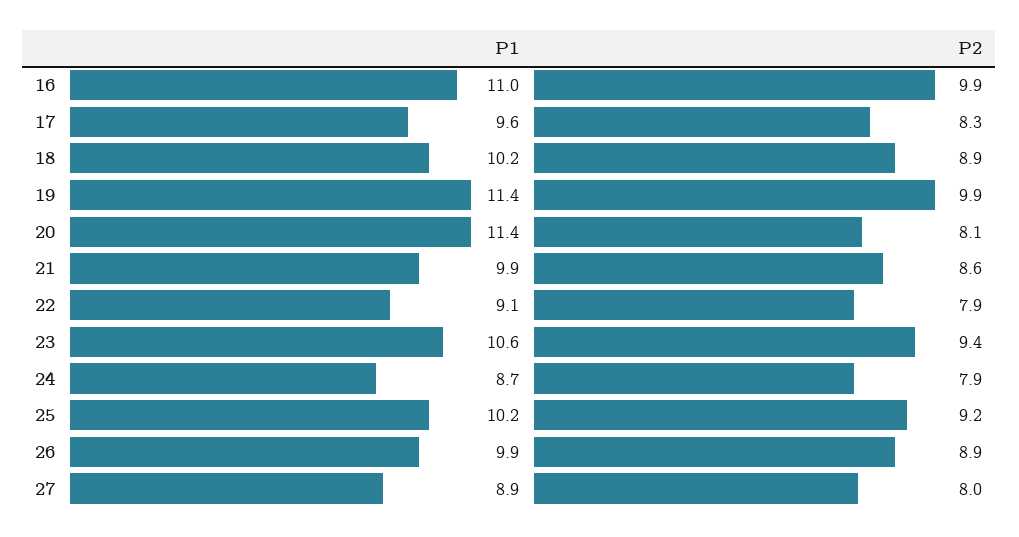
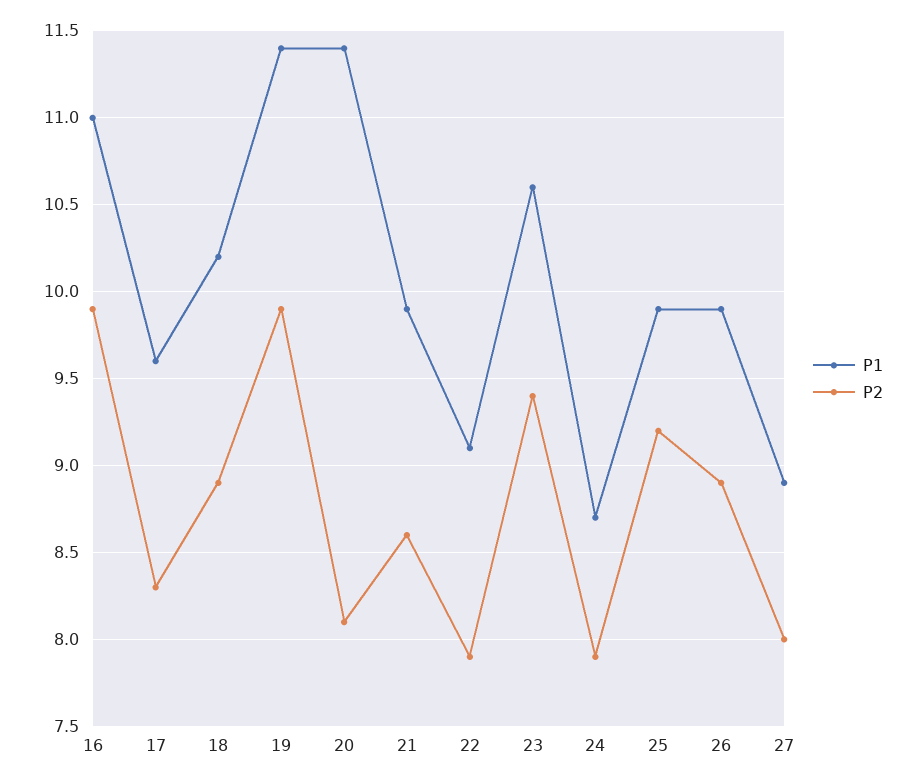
P1, 25: 10.2 -> 9.9

